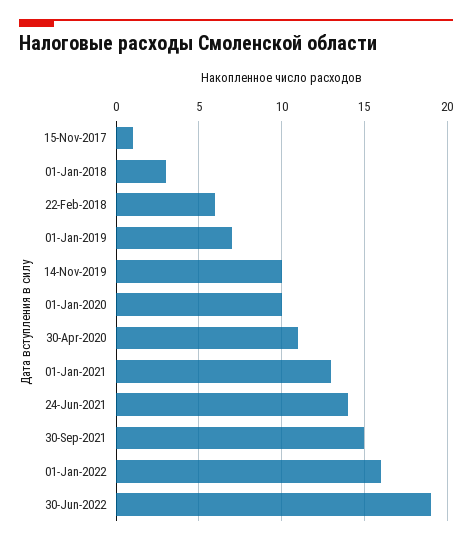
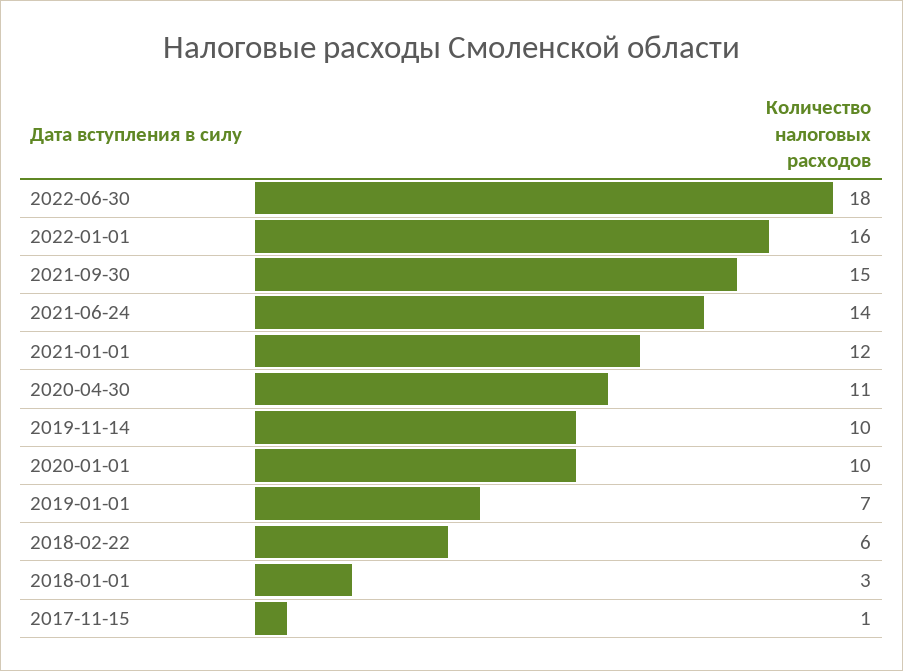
01-Jan-2021: 13 -> 12
30-Jun-2022: 19 -> 18

